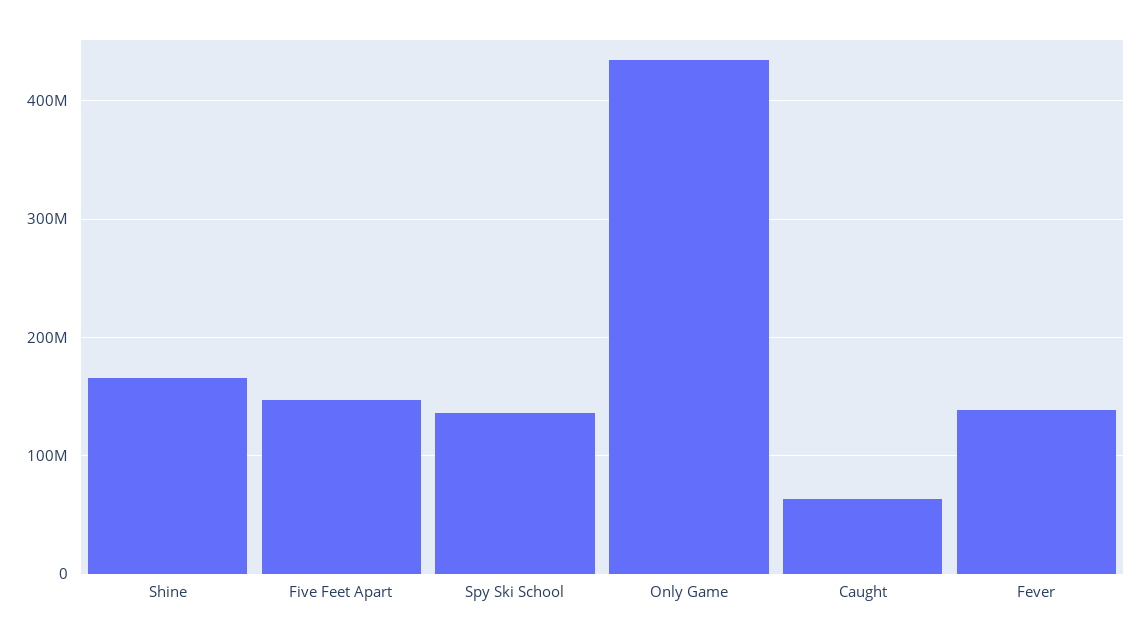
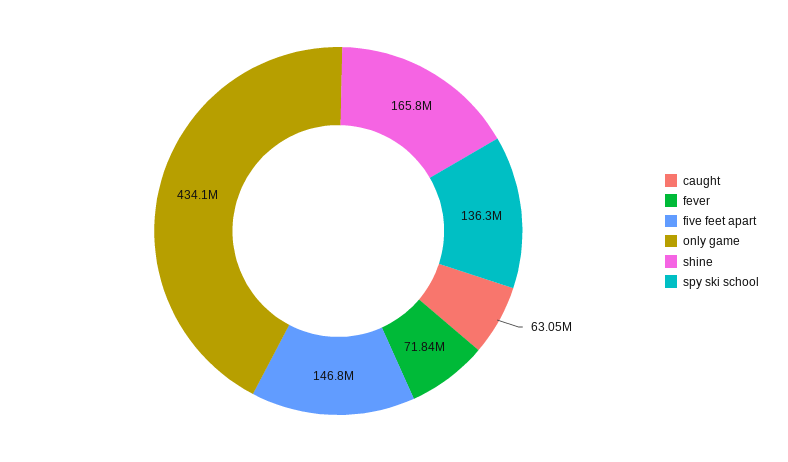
Fever: 140000000 -> 71840000

